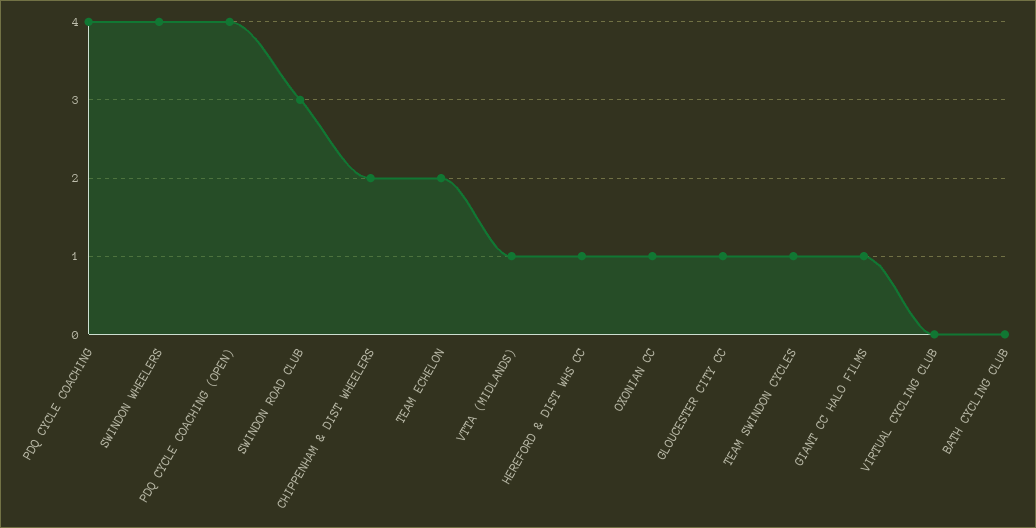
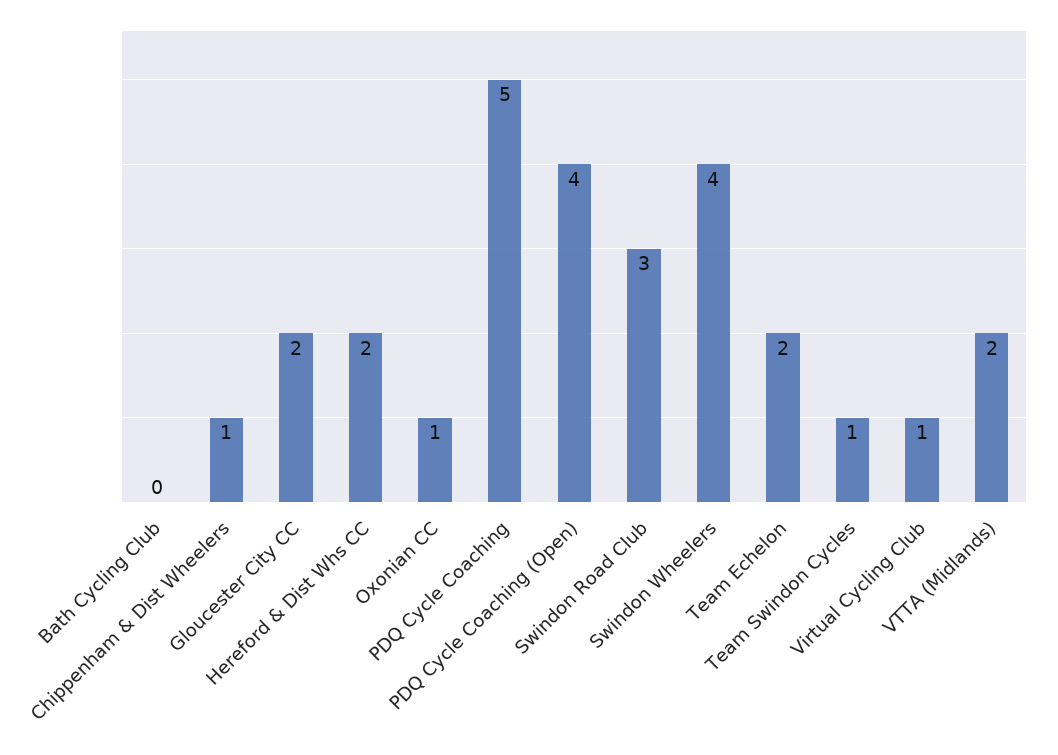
PDQ CYCLE COACHING: 4 -> 5
CHIPPENHAM & DIST WHEELERS: 2 -> 1
VTTA (MIDLANDS): 1 -> 2
HEREFORD & DIST WHS CC: 1 -> 2
GLOUCESTER CITY CC: 1 -> 2
GIANT CC HALO FILMS: 1 -> none
VIRTUAL CYCLING CLUB: 0 -> 1

